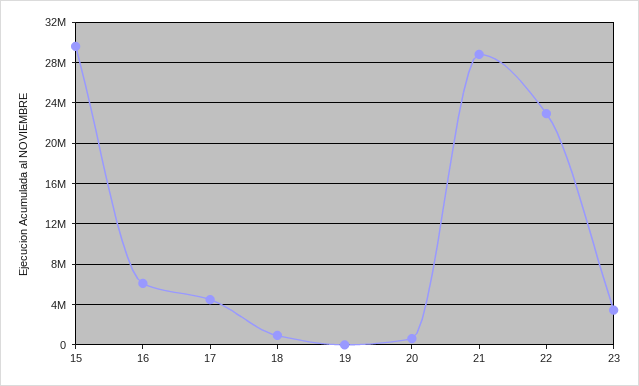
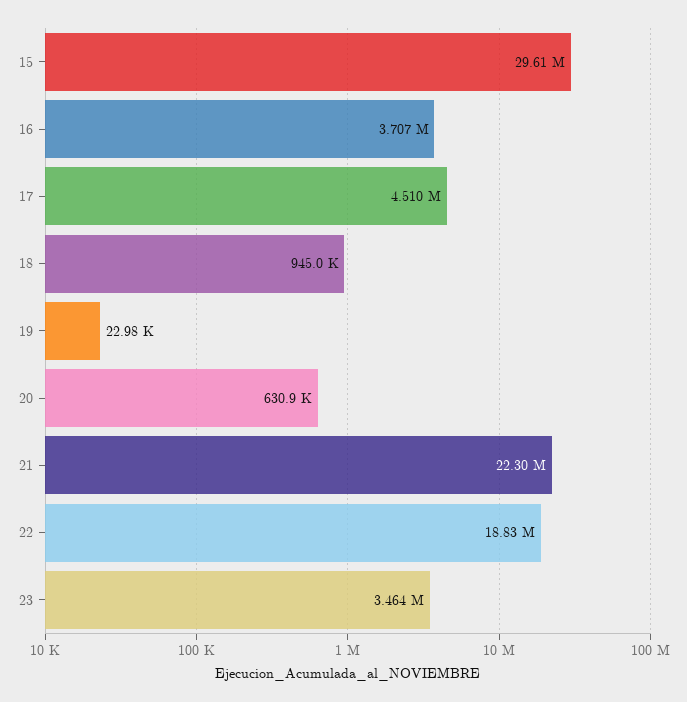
16: 6000000 -> 3707000
21: 29000000 -> 22300000
22: 23000000 -> 18830000

